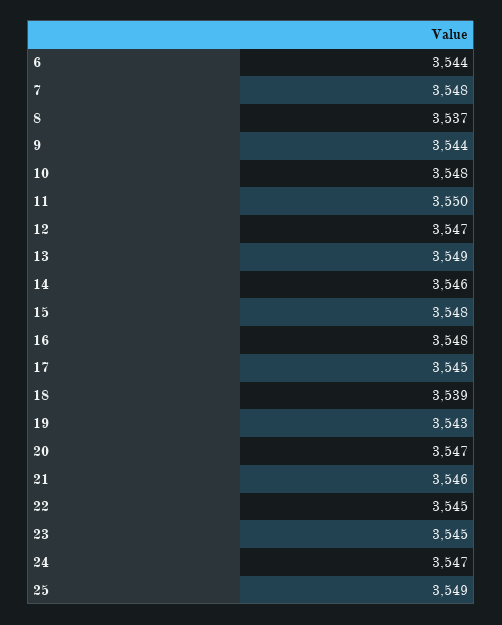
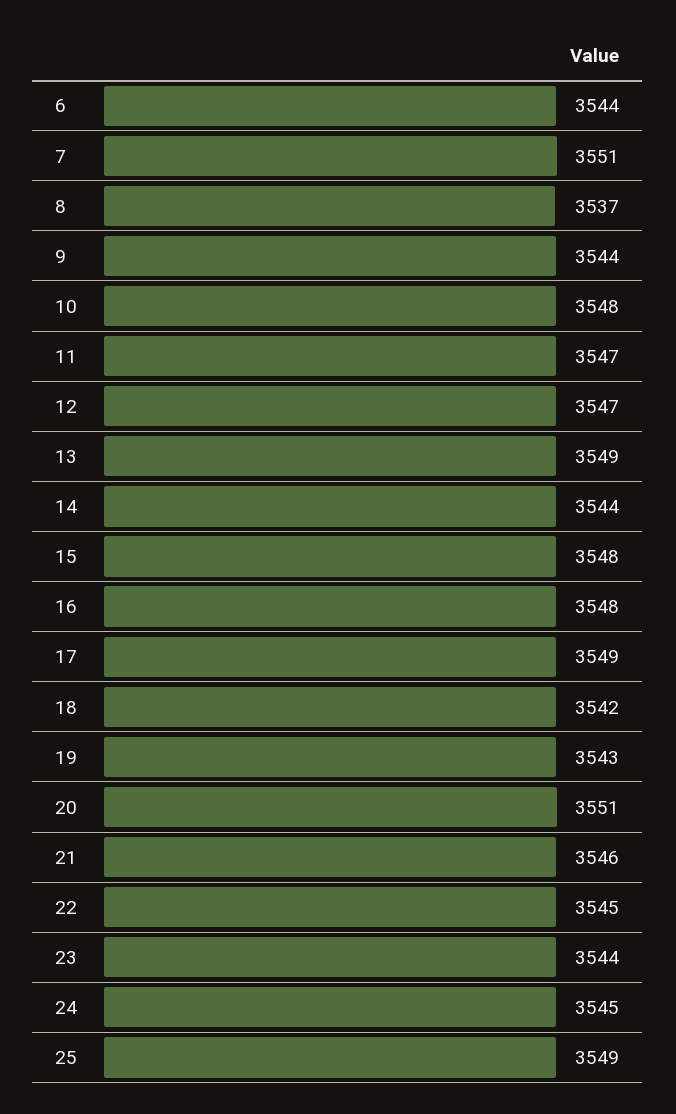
7: 3548 -> 3551
11: 3550 -> 3547
14: 3546 -> 3544
17: 3545 -> 3549
18: 3539 -> 3542
20: 3547 -> 3551
23: 3545 -> 3544
24: 3547 -> 3545

